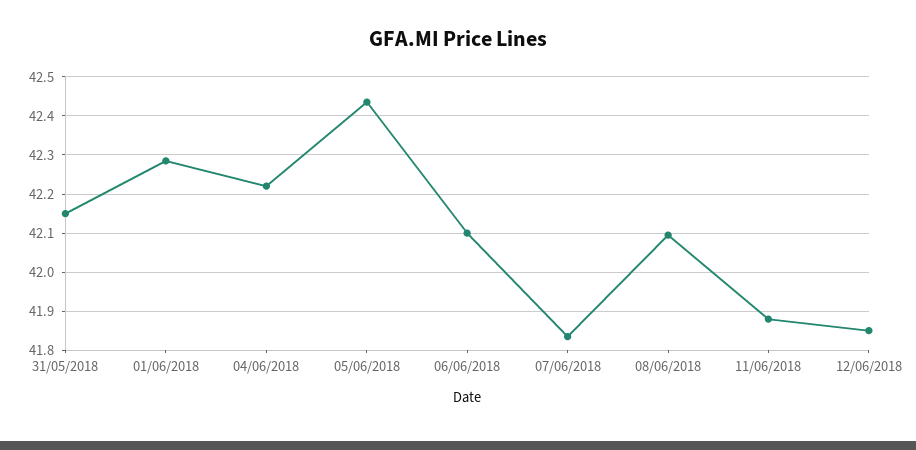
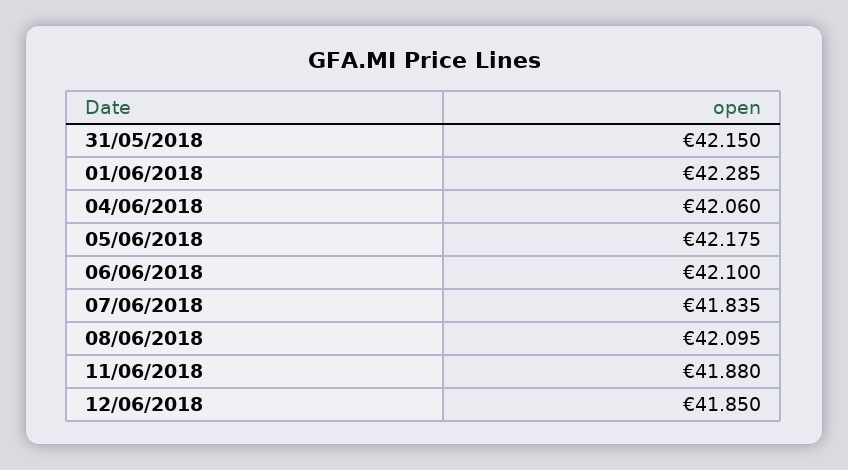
04/06/2018: 42.22 -> 42.06
05/06/2018: 42.44 -> 42.175

